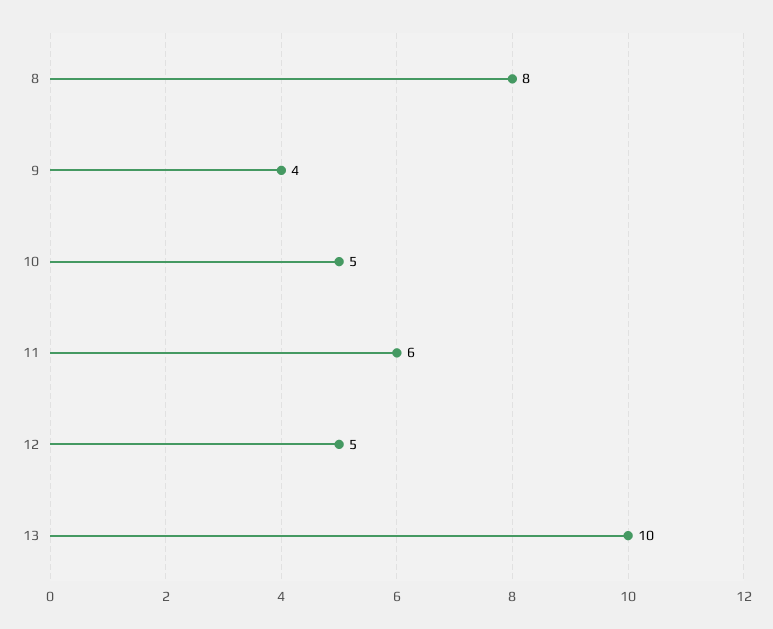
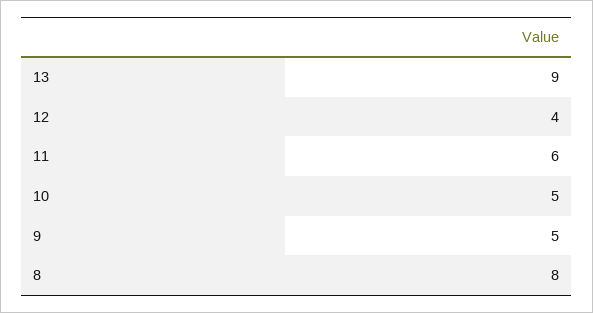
9: 4 -> 5
12: 5 -> 4
13: 10 -> 9

